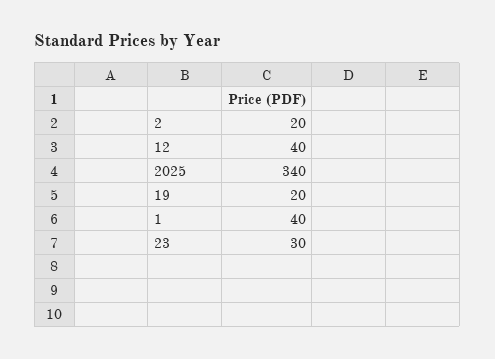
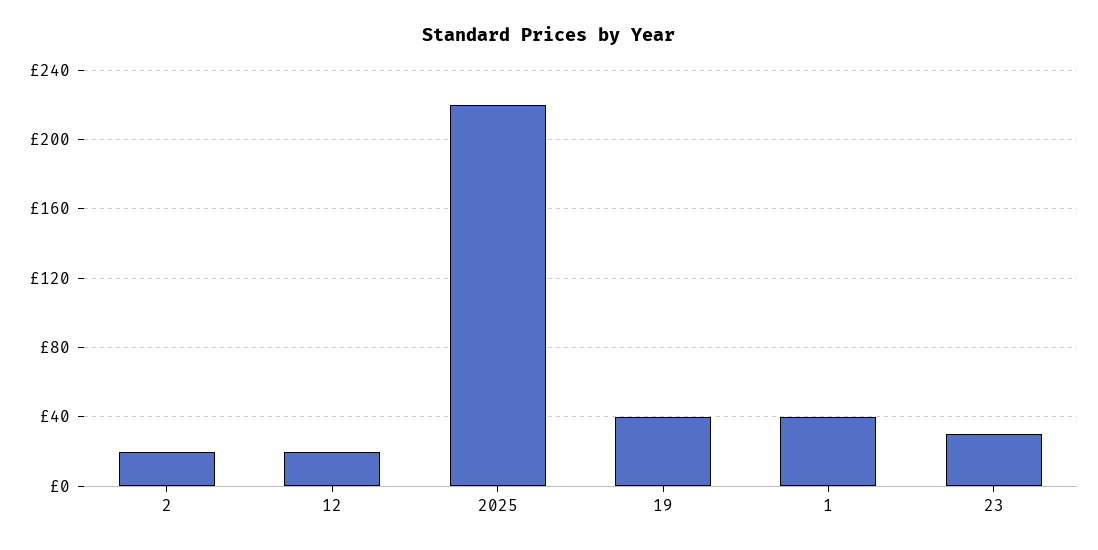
12: 40 -> 20
2025: 340 -> 220
19: 20 -> 40

